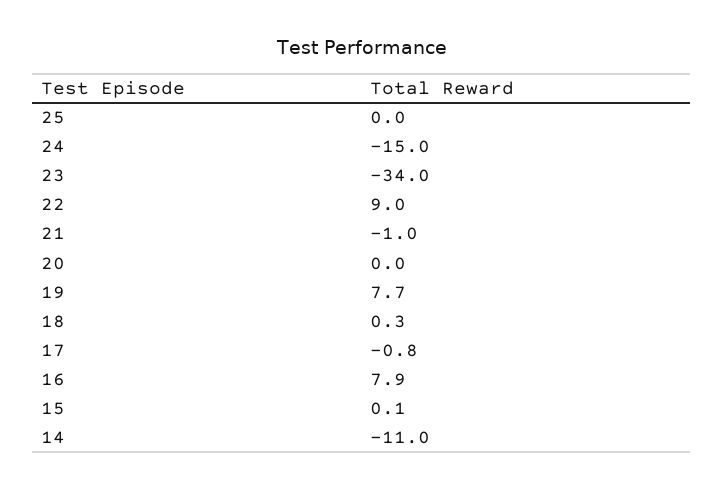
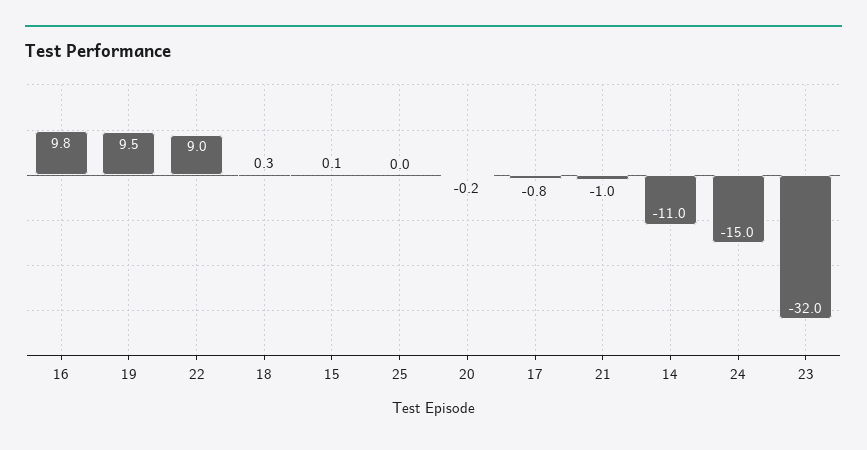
23: -34 -> -32
20: 0 -> -0.2
19: 7.7 -> 9.5
16: 7.9 -> 9.8

